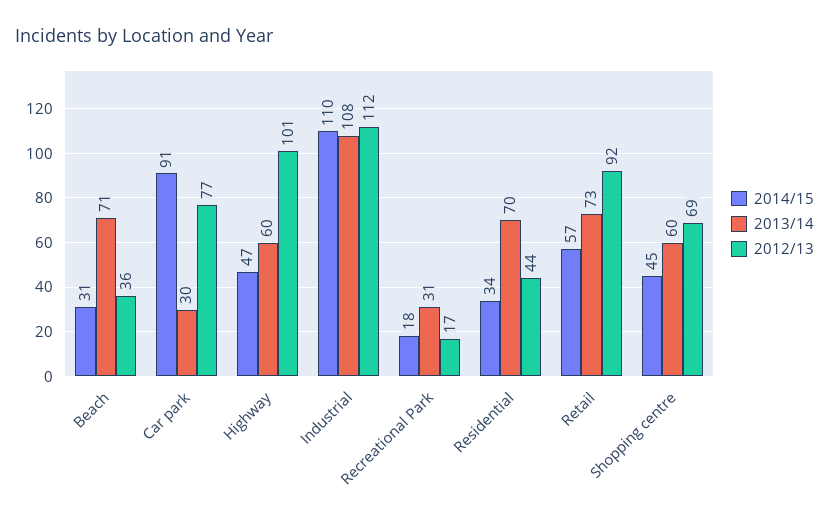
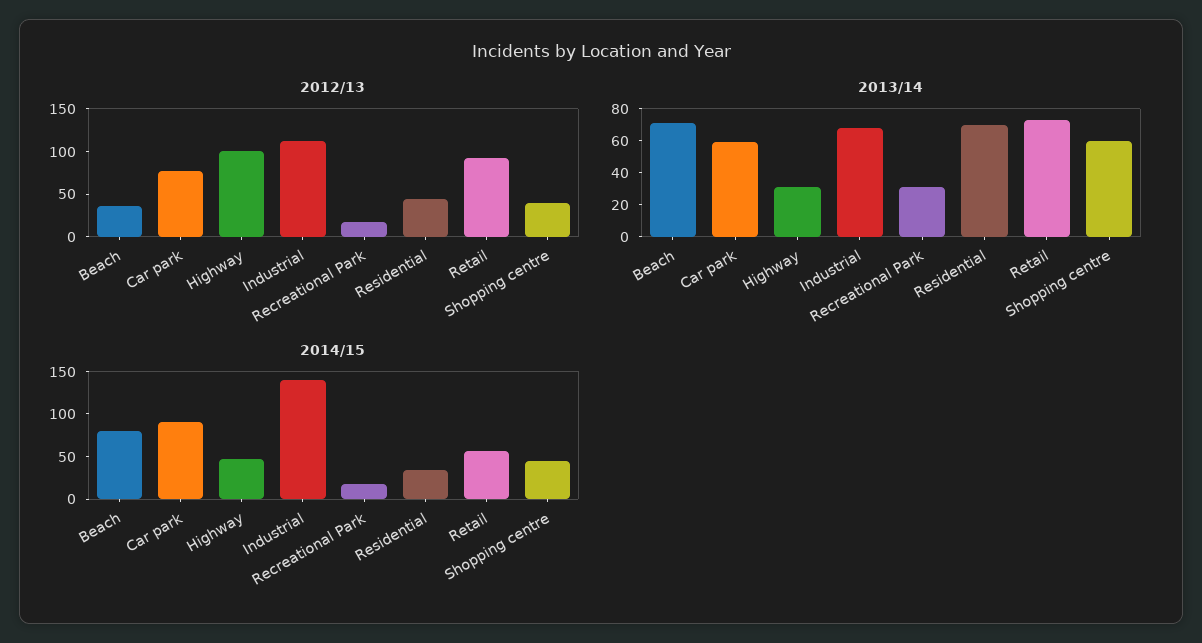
2014/15, Beach: 31 -> 80
2013/14, Car park: 30 -> 60
2013/14, Highway: 60 -> 30
2014/15, Industrial: 110 -> 140
2013/14, Industrial: 108 -> 70
2012/13, Shopping centre: 69 -> 40

